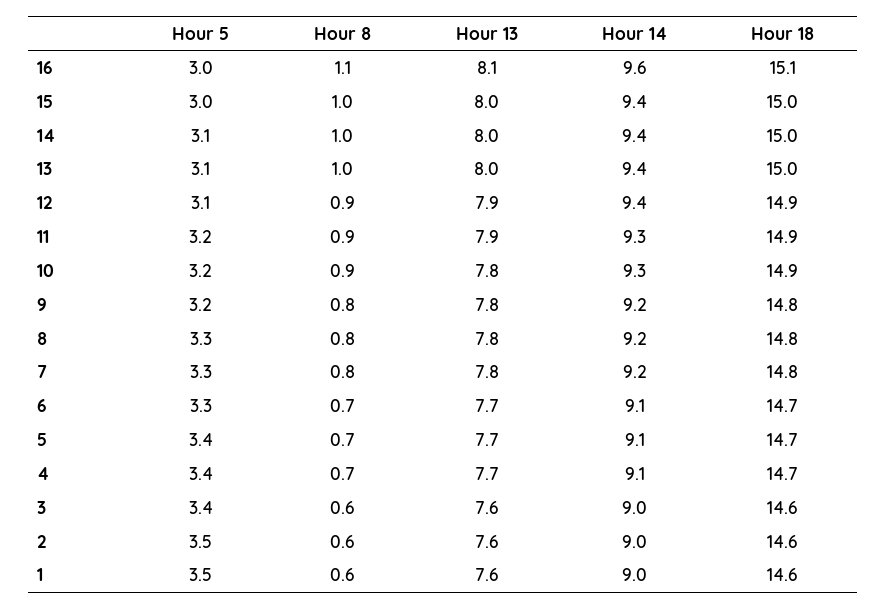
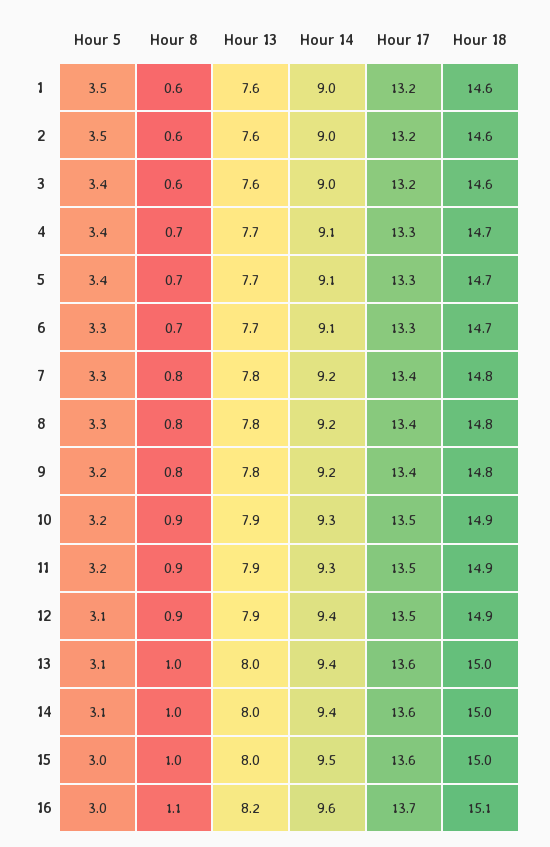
Hour 13, 16: 8.1 -> 8.2
Hour 14, 15: 9.4 -> 9.5
Hour 13, 10: 7.8 -> 7.9
Hour 17, 1: none -> 13.2
Hour 17, 2: none -> 13.2
Hour 17, 3: none -> 13.2
Hour 17, 4: none -> 13.3
Hour 17, 5: none -> 13.3
Hour 17, 6: none -> 13.3
Hour 17, 7: none -> 13.4
Hour 17, 8: none -> 13.4
Hour 17, 9: none -> 13.4
Hour 17, 10: none -> 13.5
Hour 17, 11: none -> 13.5
Hour 17, 12: none -> 13.5
Hour 17, 13: none -> 13.6
Hour 17, 14: none -> 13.6
Hour 17, 15: none -> 13.6
Hour 17, 16: none -> 13.7

